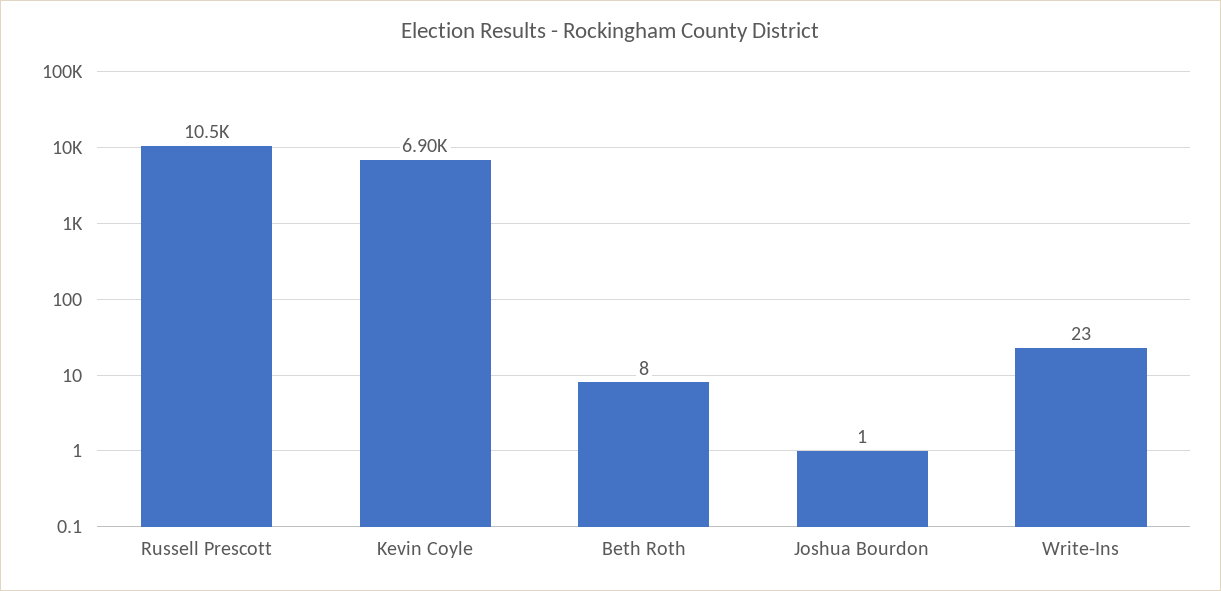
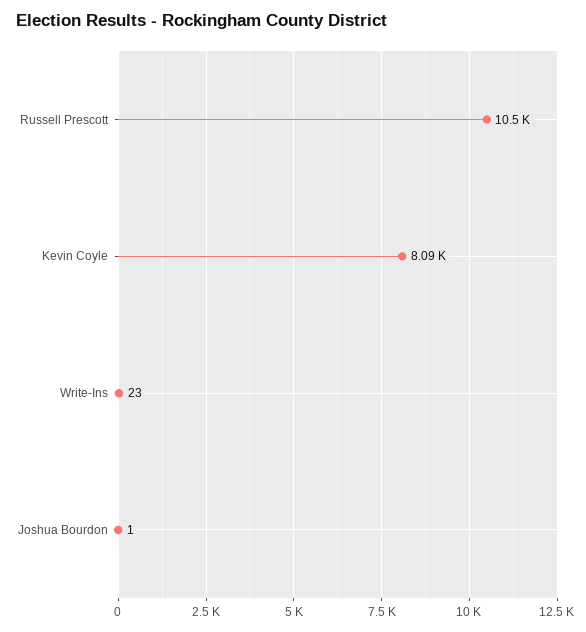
Kevin Coyle: 6900 -> 8090
Beth Roth: 8 -> none

